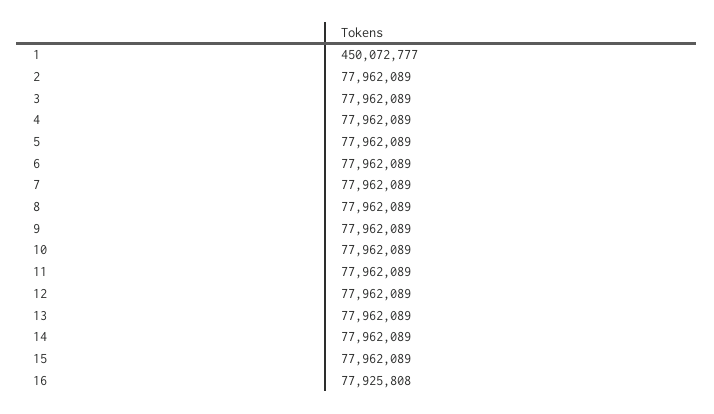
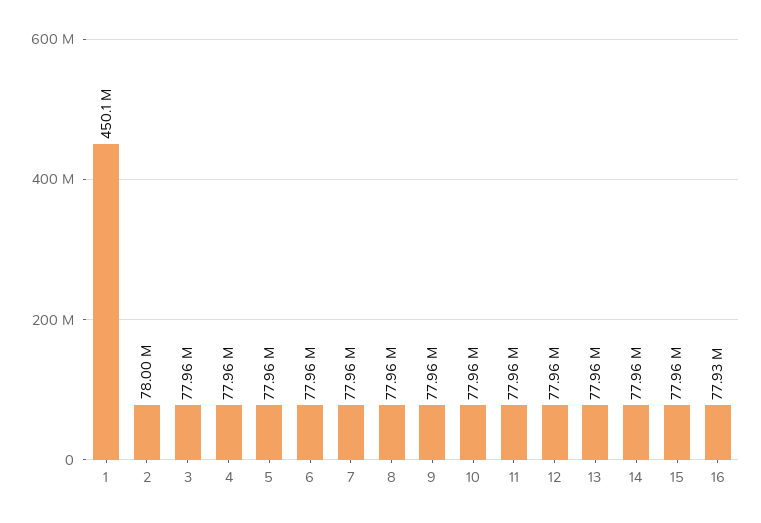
2: 77962089 -> 78000000

